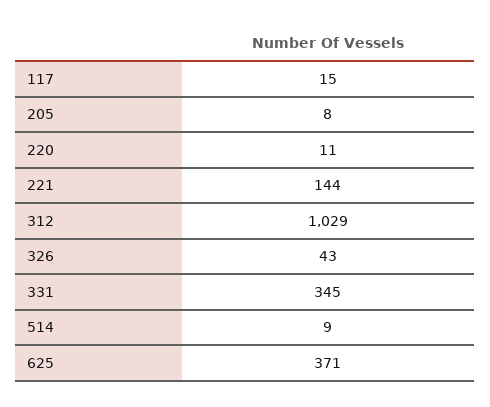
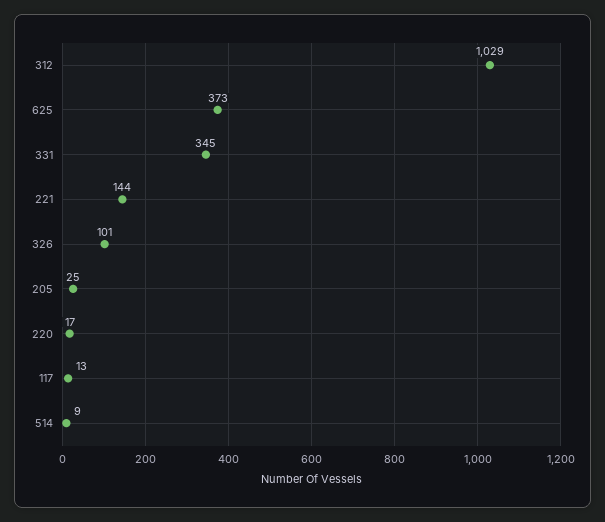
117: 15 -> 13
205: 8 -> 25
220: 11 -> 17
326: 43 -> 101
625: 371 -> 373

